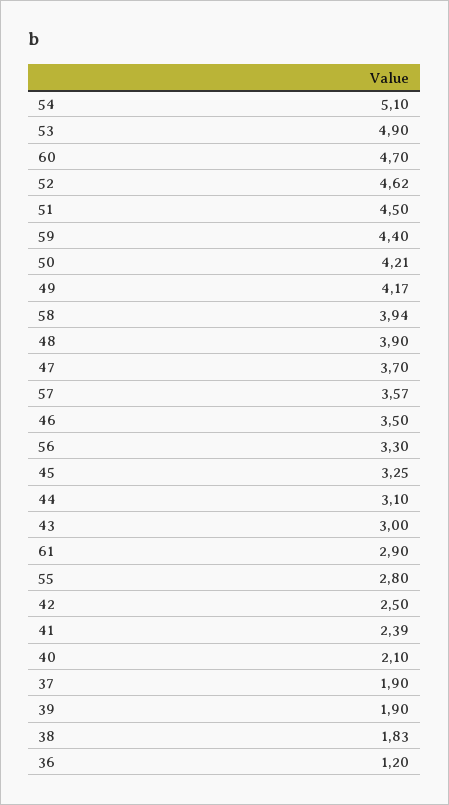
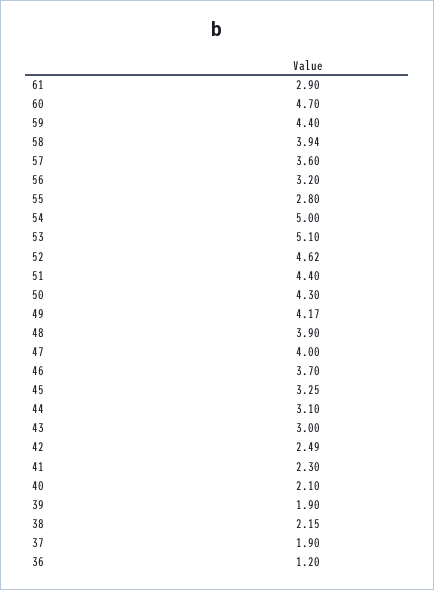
54: 5.1 -> 5
53: 4.9 -> 5.1
51: 4.5 -> 4.4
50: 4.21 -> 4.3
47: 3.7 -> 4
57: 3.57 -> 3.6
46: 3.5 -> 3.7
56: 3.3 -> 3.2
42: 2.5 -> 2.49
41: 2.39 -> 2.3
38: 1.83 -> 2.15

